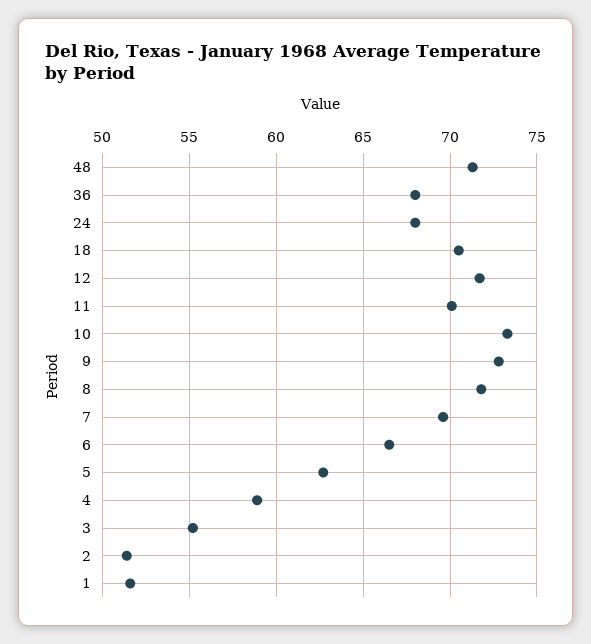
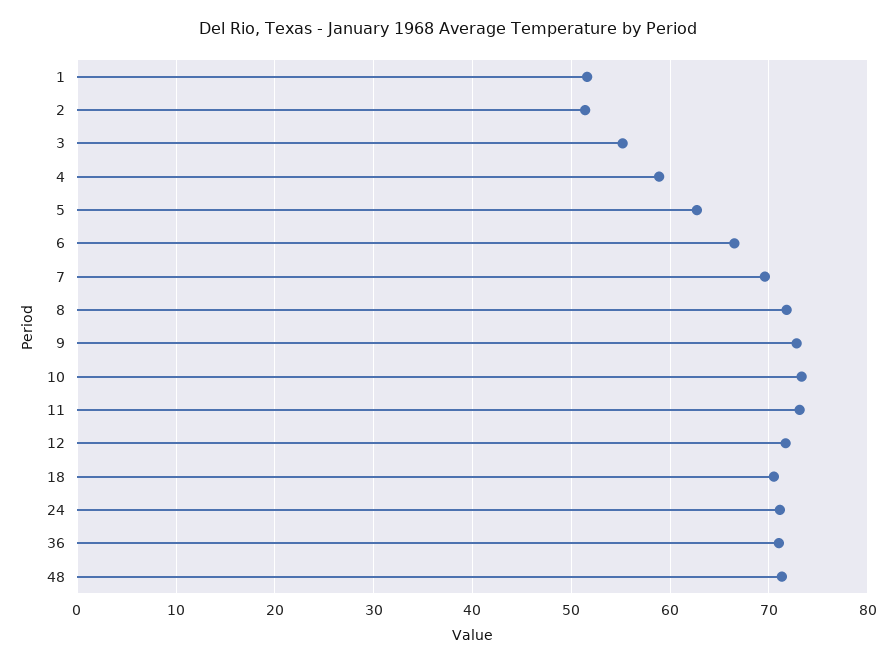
36: 68 -> 71
24: 68 -> 71
11: 70 -> 73

